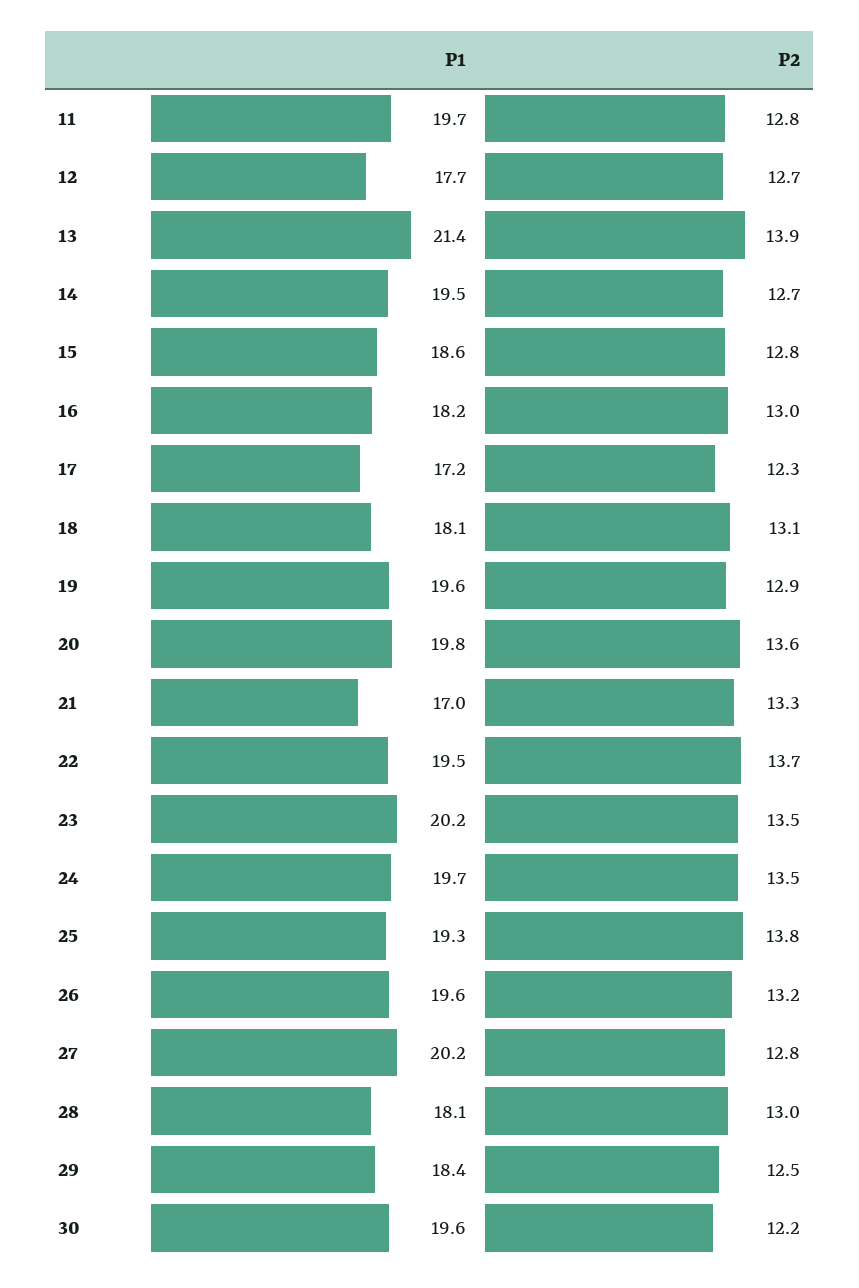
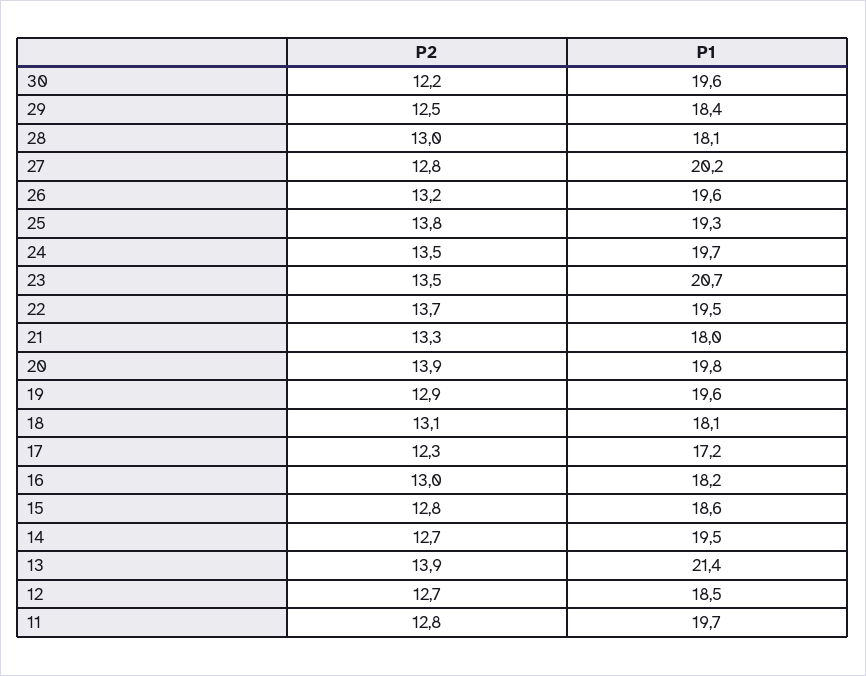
P1, 12: 17.7 -> 18.5
P2, 20: 13.6 -> 13.9
P1, 21: 17 -> 18
P1, 23: 20.2 -> 20.7

